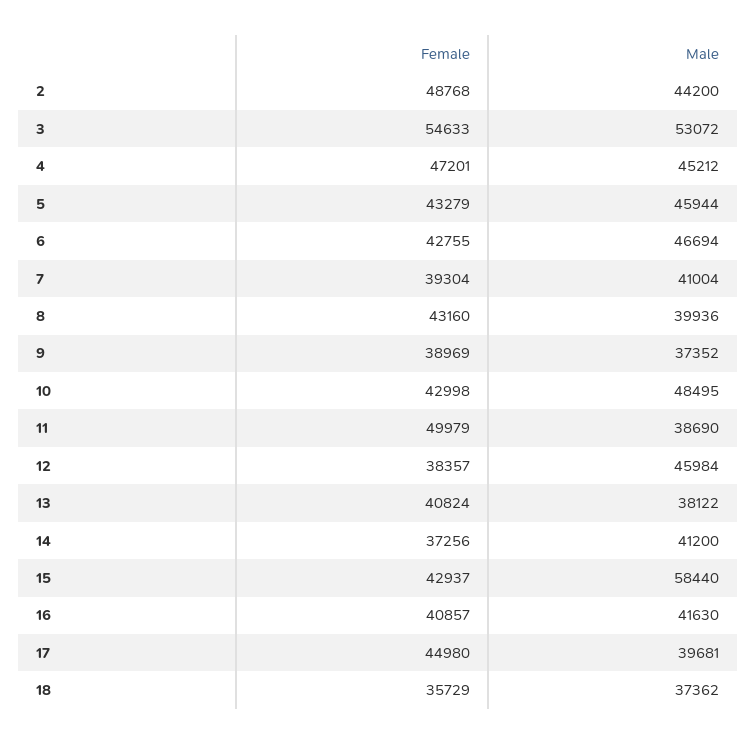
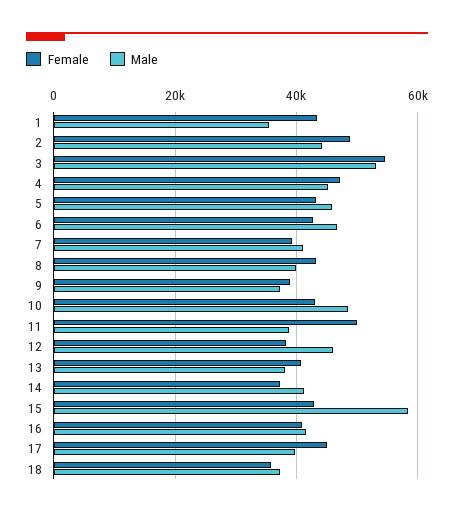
Female, 1: none -> 44000
Male, 1: none -> 36000

